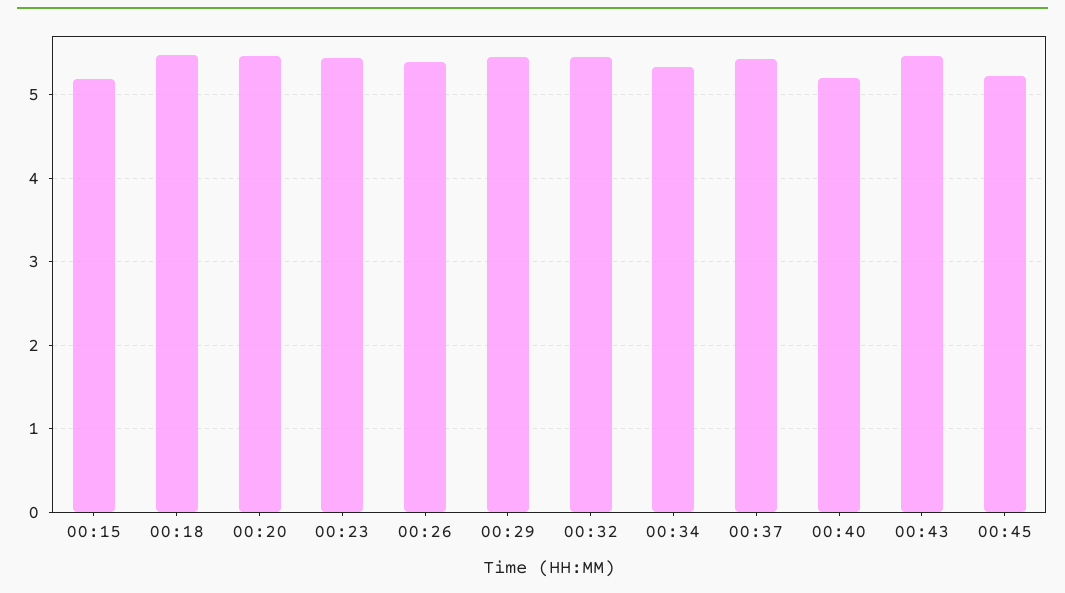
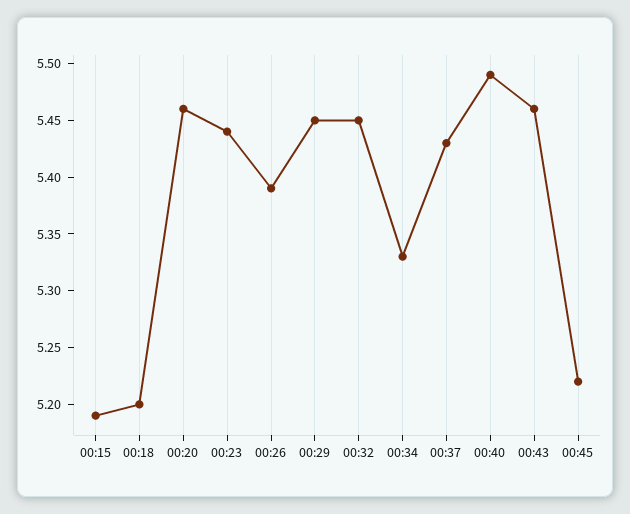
00:18: 5.5 -> 5.2
00:40: 5.2 -> 5.49

